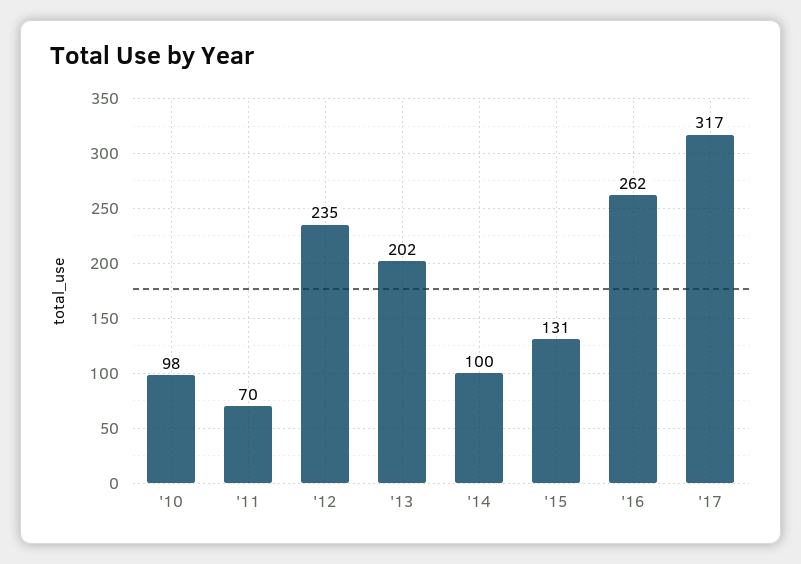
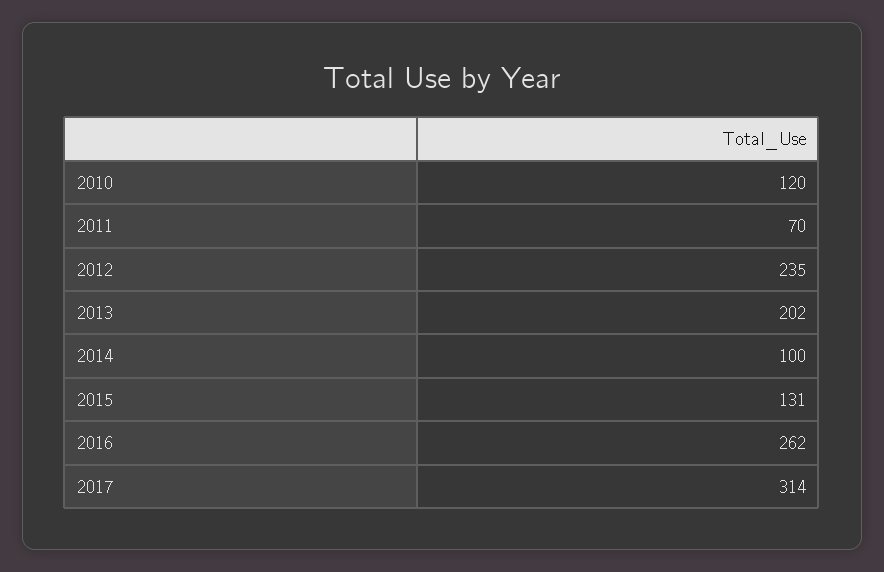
'10: 98 -> 120
'17: 317 -> 314

